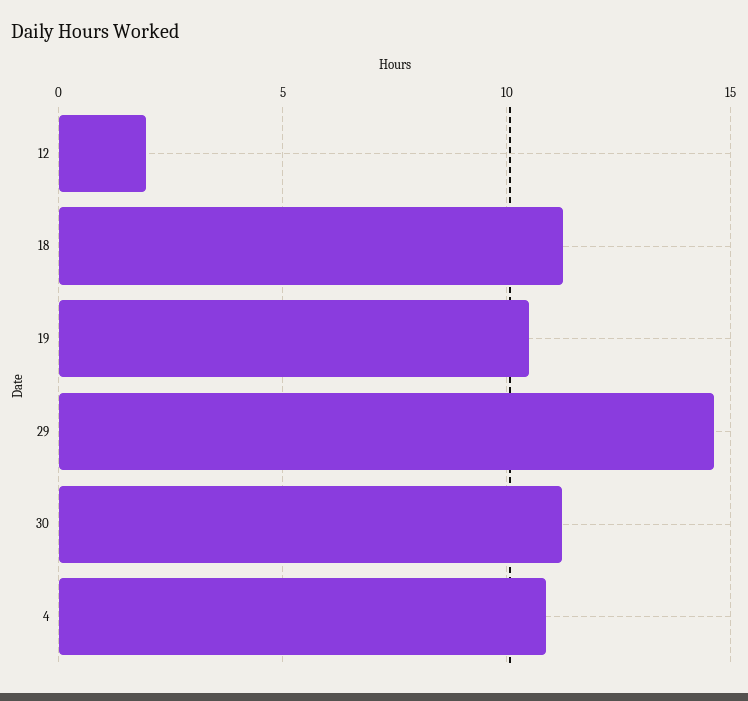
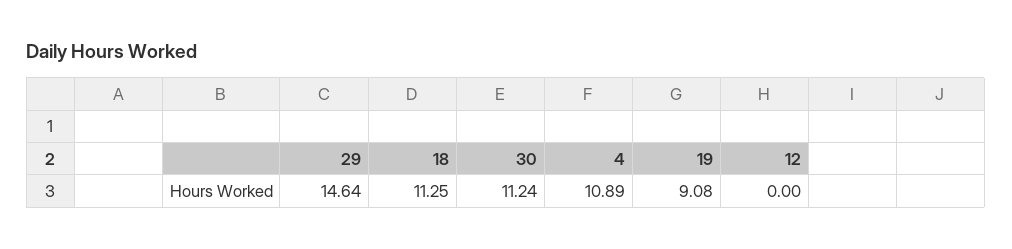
12: 2 -> 0
19: 10.5 -> 9.08

